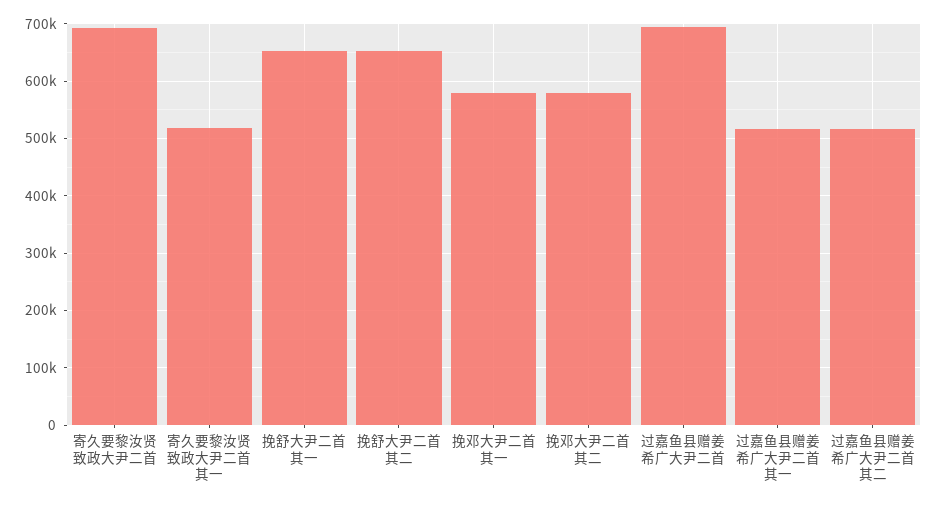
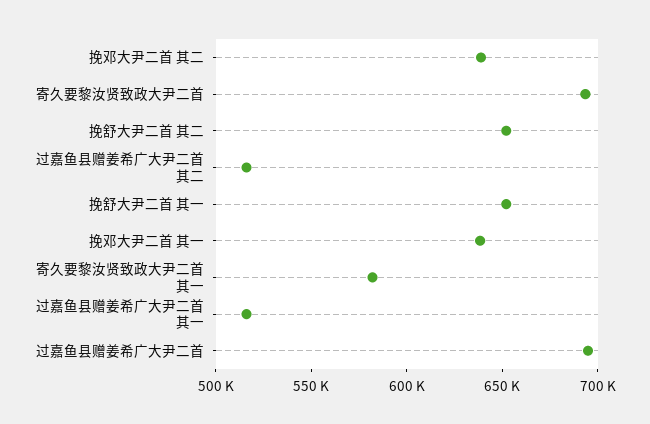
寄久要黎汝贤致政大尹二首 其一: 520000 -> 580000
挽邓大尹二首 其一: 580000 -> 640000
挽邓大尹二首 其二: 580000 -> 640000

